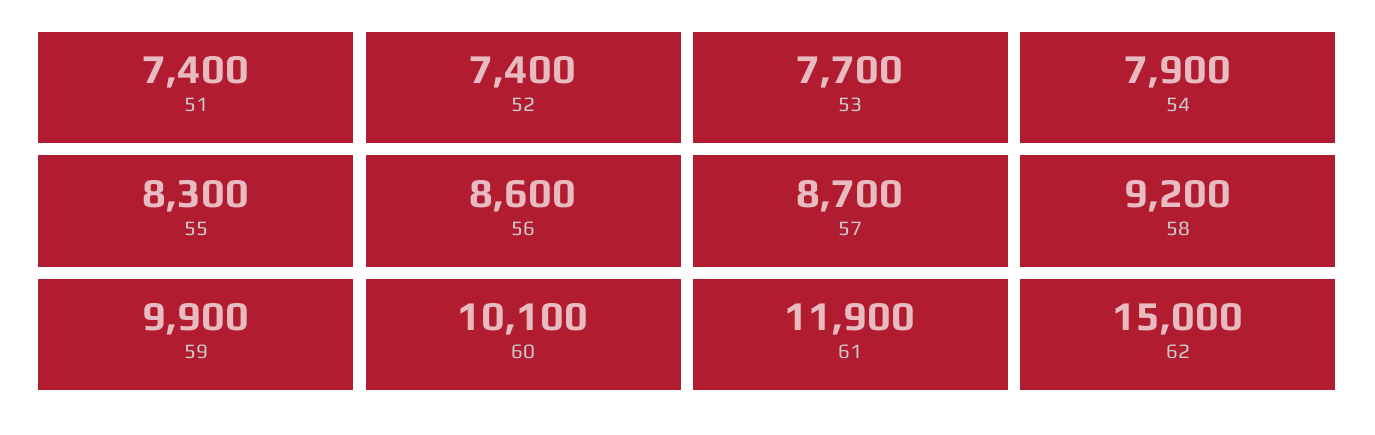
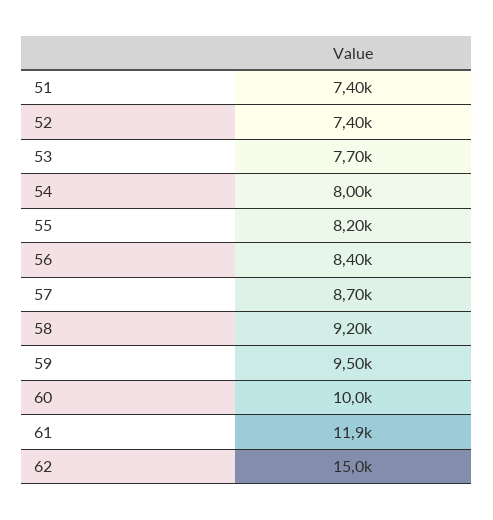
54: 7900 -> 8000
55: 8300 -> 8200
56: 8600 -> 8400
59: 9900 -> 9500
60: 10100 -> 10000

